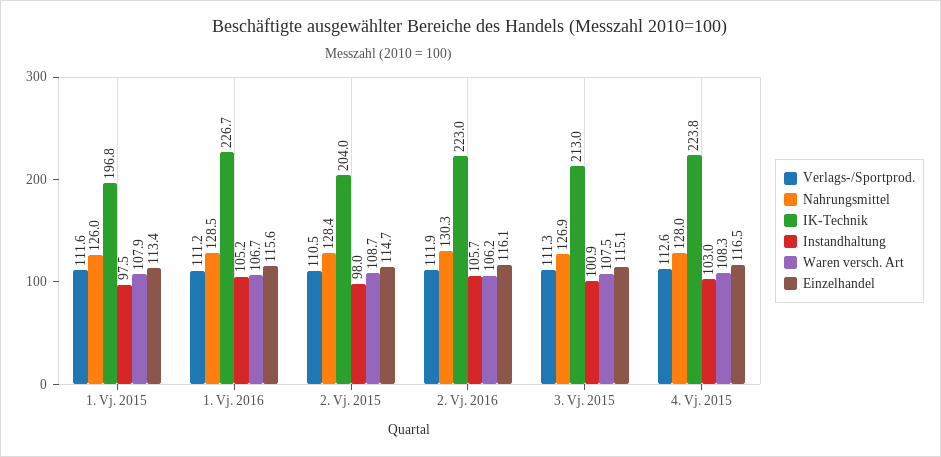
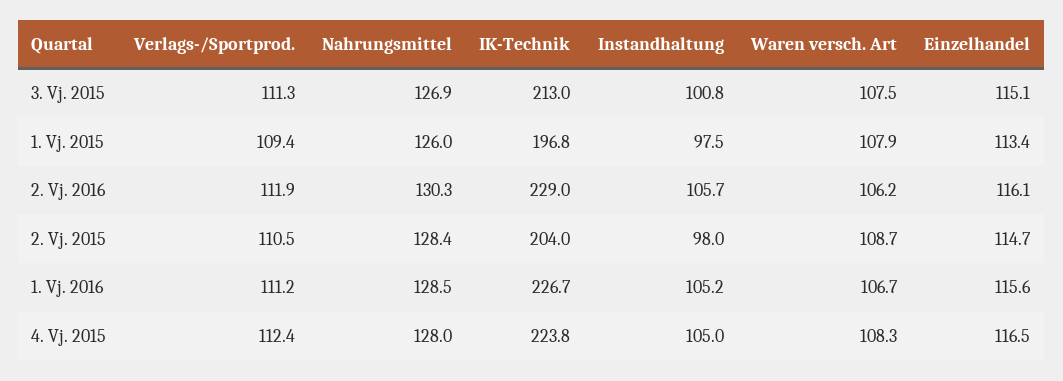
Verlags-/Sportprod., 1. Vj. 2015: 111.6 -> 109.4
IK-Technik, 2. Vj. 2016: 223 -> 229
Instandhaltung, 3. Vj. 2015: 100.9 -> 100.8
Verlags-/Sportprod., 4. Vj. 2015: 112.6 -> 112.4
Instandhaltung, 4. Vj. 2015: 103 -> 105

